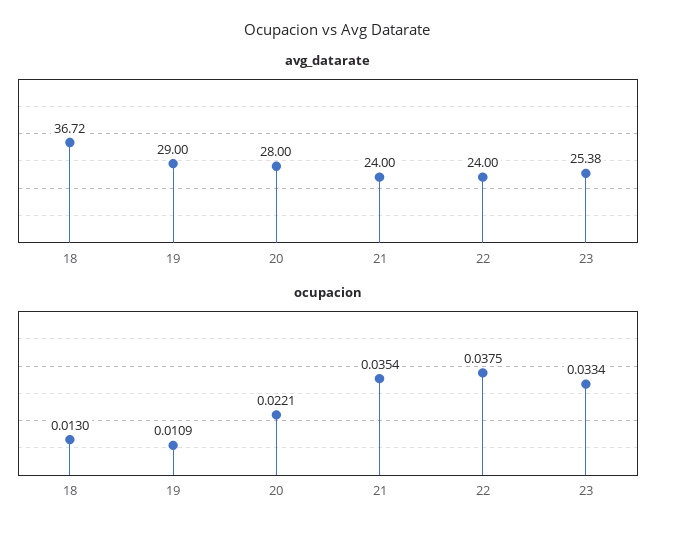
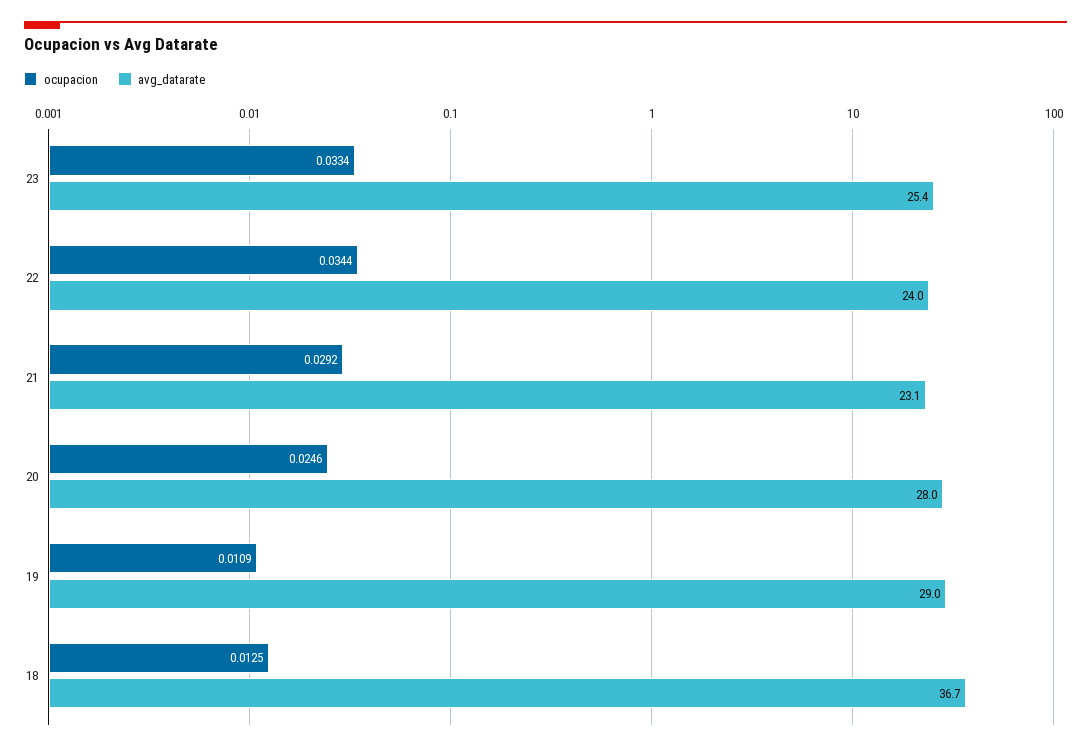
avg_datarate, 21: 24 -> 23.1
ocupacion, 18: 0.013 -> 0.0125
ocupacion, 20: 0.0221 -> 0.0246
ocupacion, 21: 0.0354 -> 0.0292
ocupacion, 22: 0.0375 -> 0.0344

